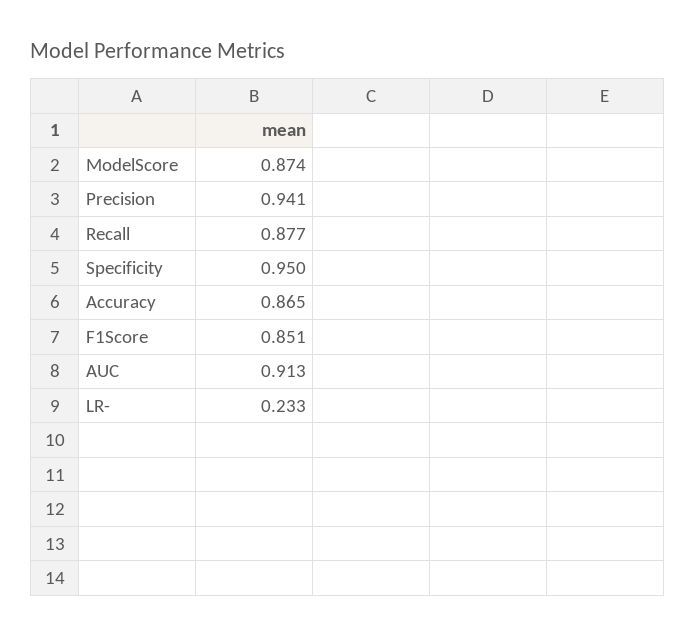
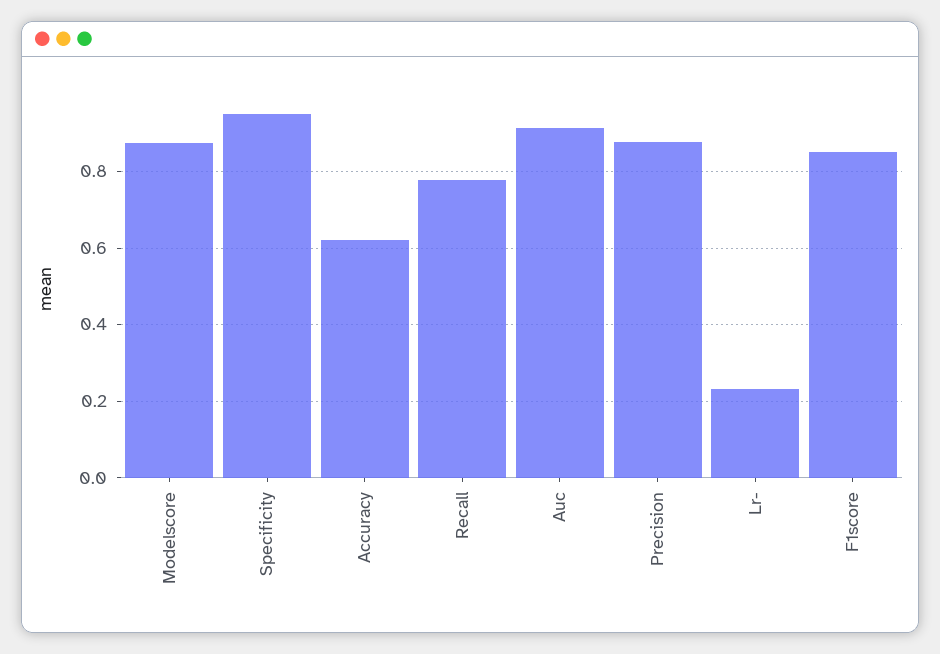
Precision: 0.941 -> 0.88
Recall: 0.877 -> 0.78
Accuracy: 0.865 -> 0.62

